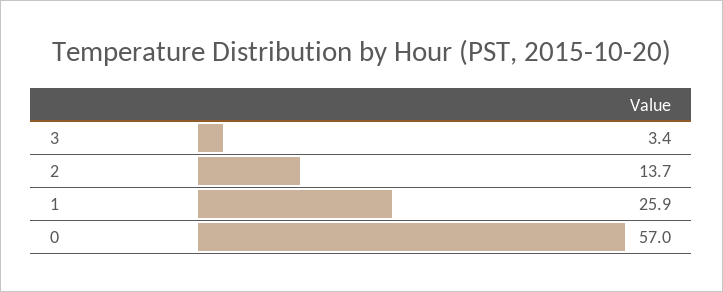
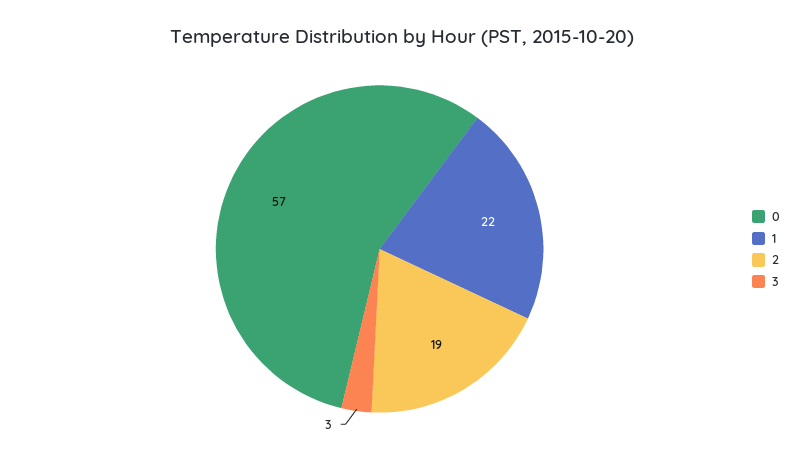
2: 13.7 -> 19
1: 25.9 -> 22

